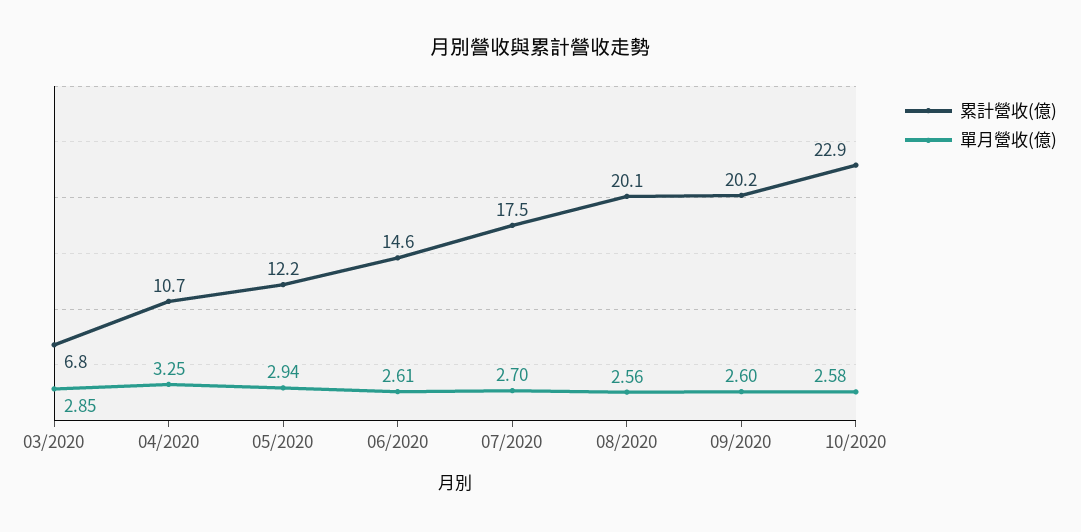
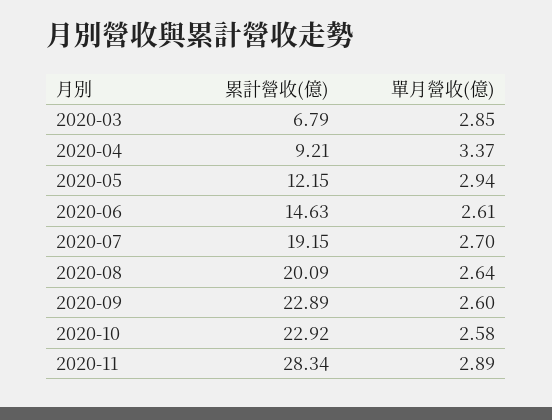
累計營收(億), 04/2020: 10.7 -> 9.21
單月營收(億), 04/2020: 3.25 -> 3.37
累計營收(億), 07/2020: 17.5 -> 19.15
單月營收(億), 08/2020: 2.56 -> 2.64
累計營收(億), 09/2020: 20.2 -> 22.89
累計營收(億), 2020-11: none -> 28.34
單月營收(億), 2020-11: none -> 2.89

